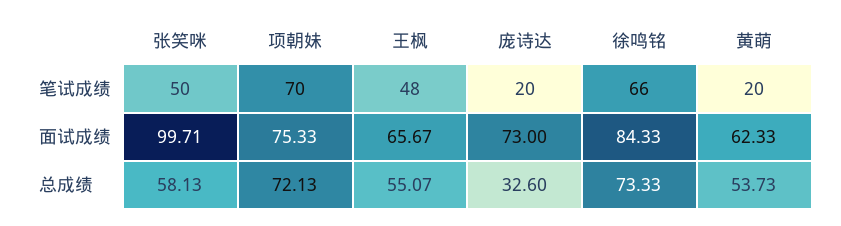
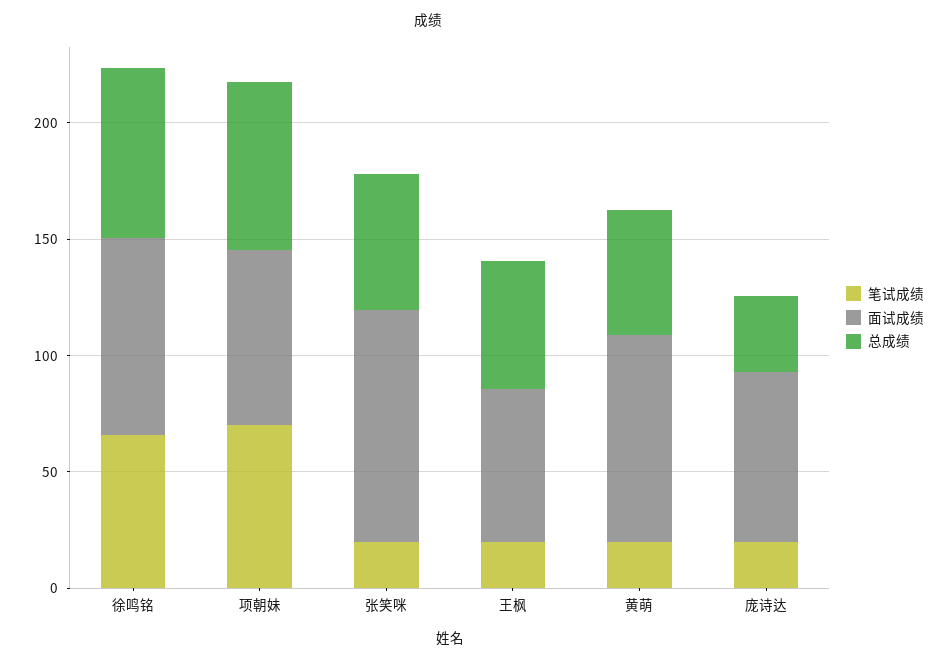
笔试成绩, 张笑咪: 50 -> 20
笔试成绩, 王枫: 48 -> 20
面试成绩, 黄萌: 62.33 -> 90

